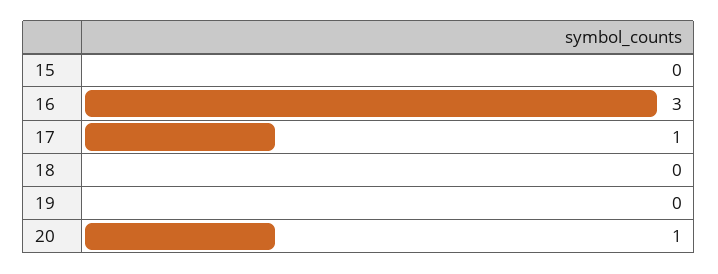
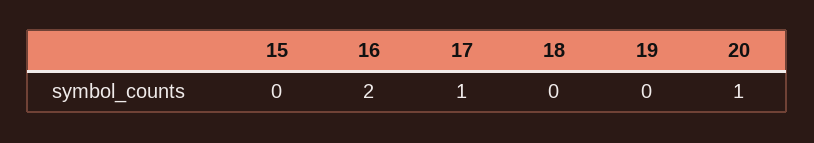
16: 3 -> 2

